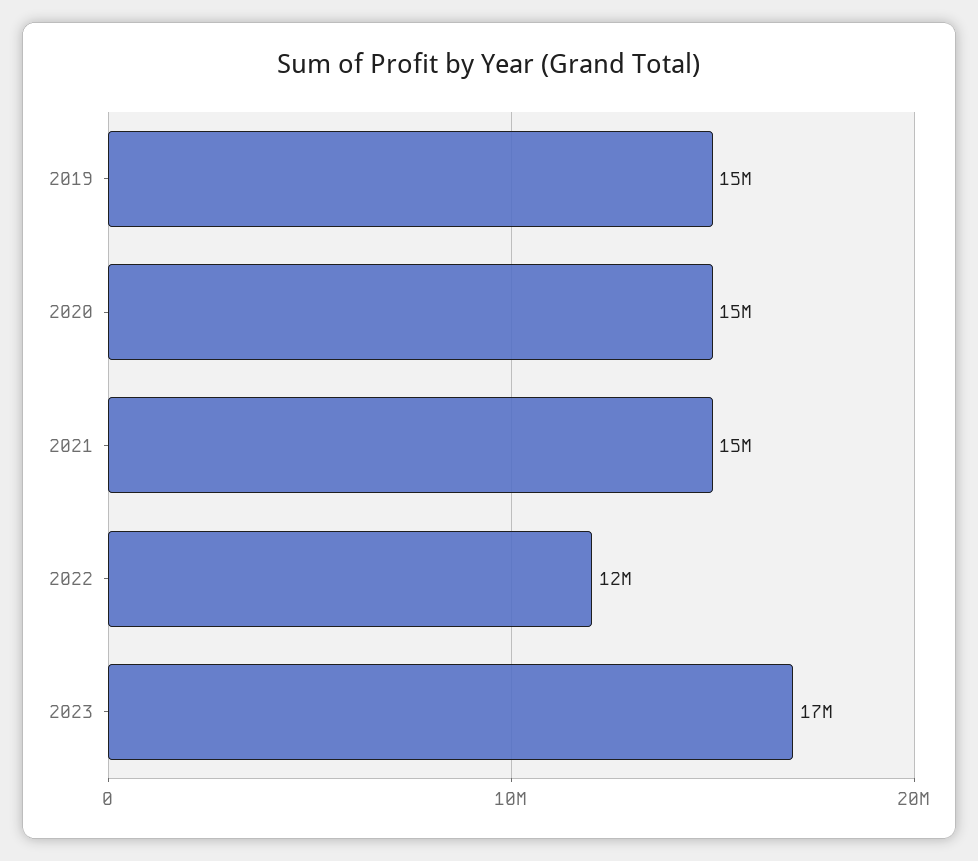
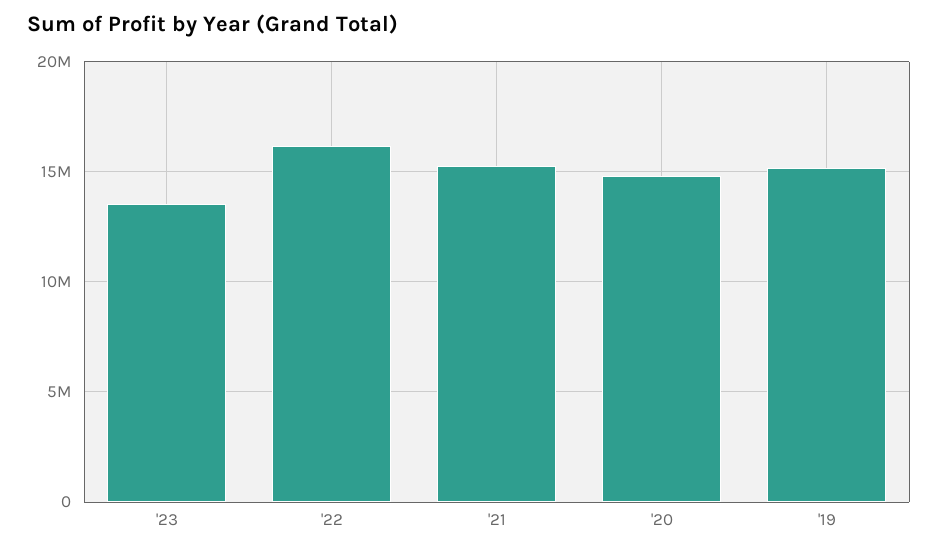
2022: 12000000 -> 16000000
2023: 17000000 -> 13500000

